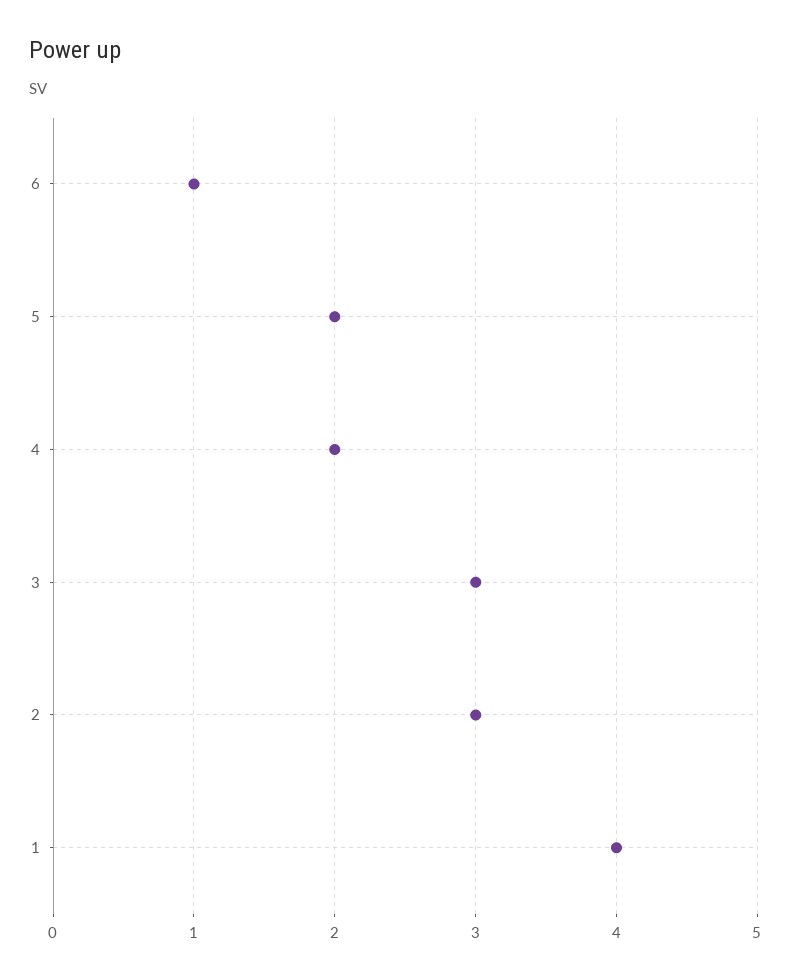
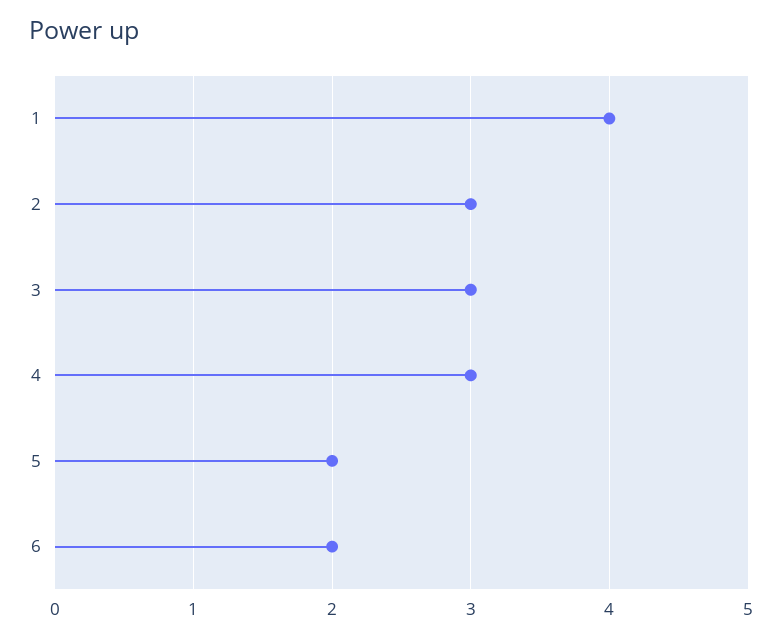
6: 1 -> 2
4: 2 -> 3

